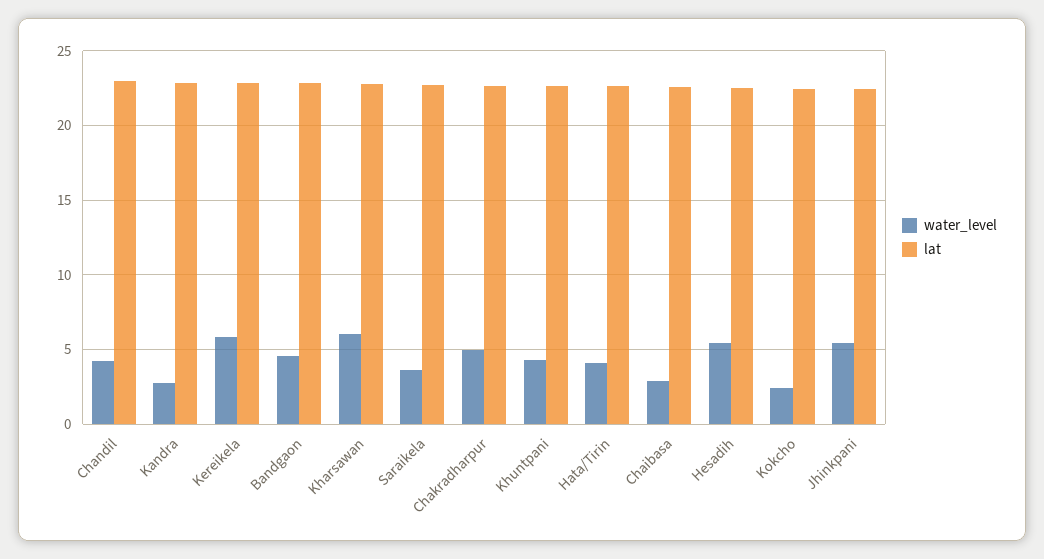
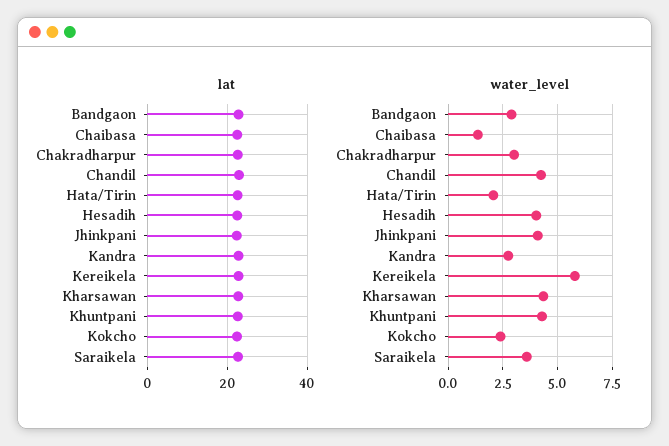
water_level, Bandgaon: 4.5 -> 3
water_level, Kharsawan: 6 -> 4.5
water_level, Chakradharpur: 5 -> 3
water_level, Hata/Tirin: 4 -> 2
water_level, Chaibasa: 3 -> 1.5
water_level, Hesadih: 5.5 -> 4
water_level, Jhinkpani: 5.5 -> 4

